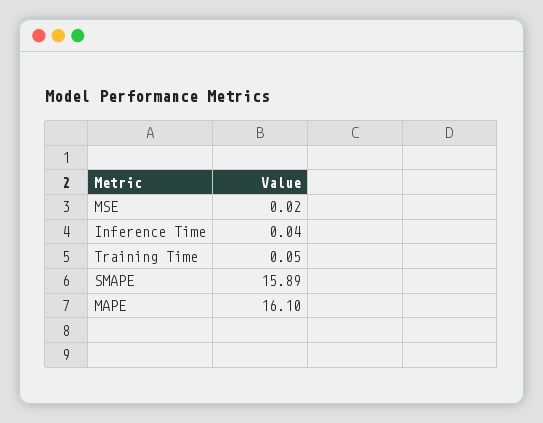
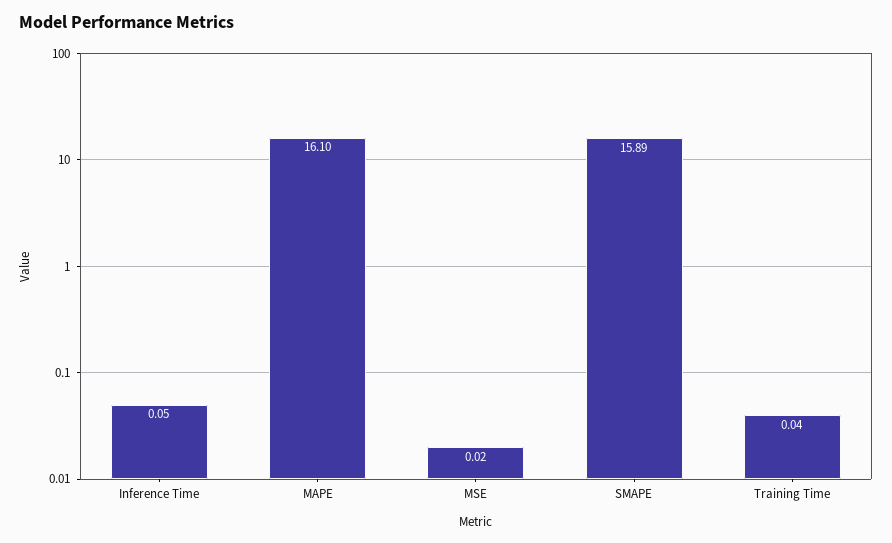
Inference Time: 0.04 -> 0.05
Training Time: 0.05 -> 0.04

